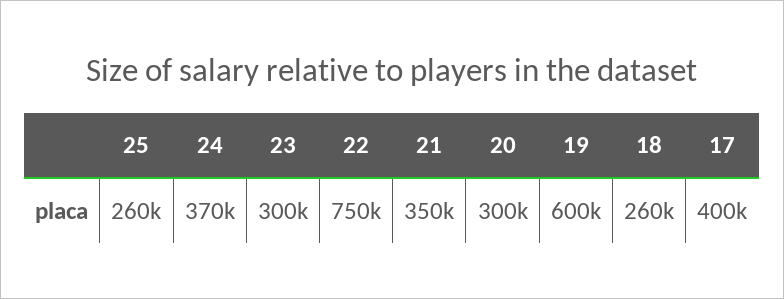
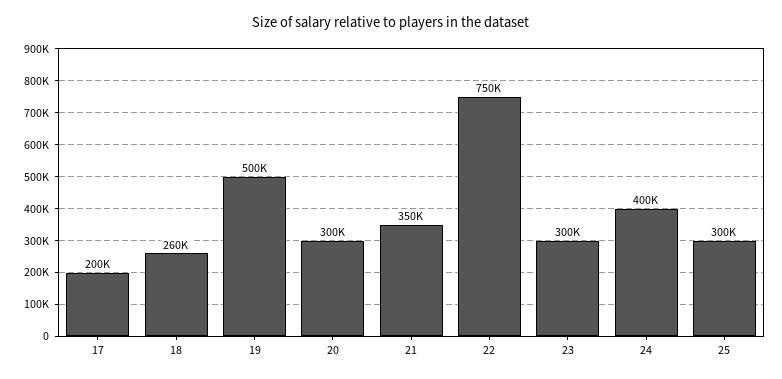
25: 260000 -> 300000
24: 370000 -> 400000
19: 600000 -> 500000
17: 400000 -> 200000

